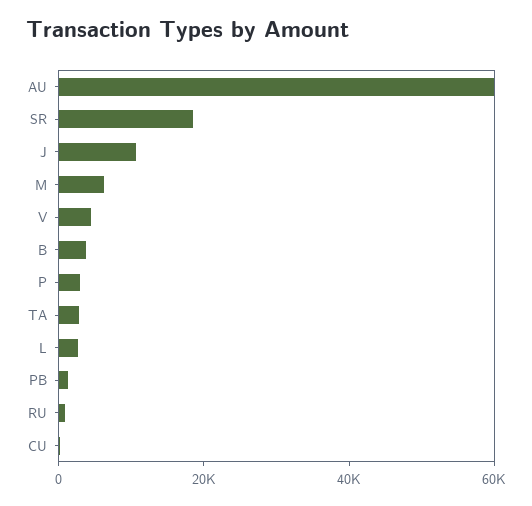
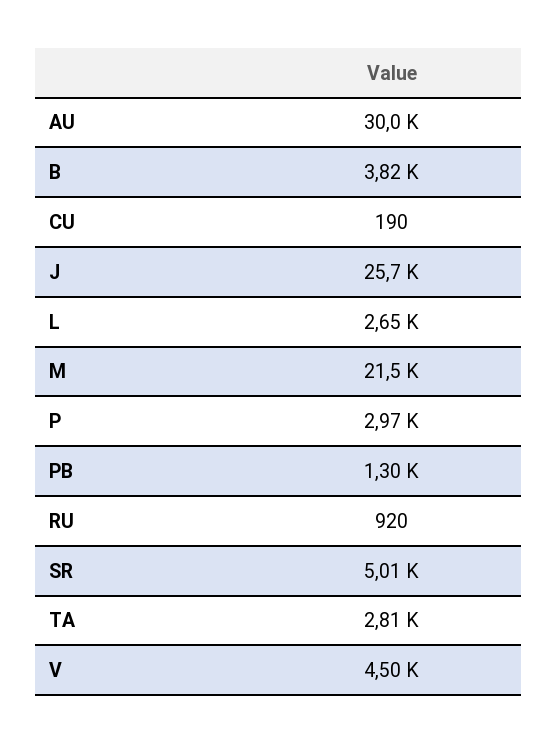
AU: 60000 -> 30000
SR: 20000 -> 5010
J: 10000 -> 25700
M: 5000 -> 21500

